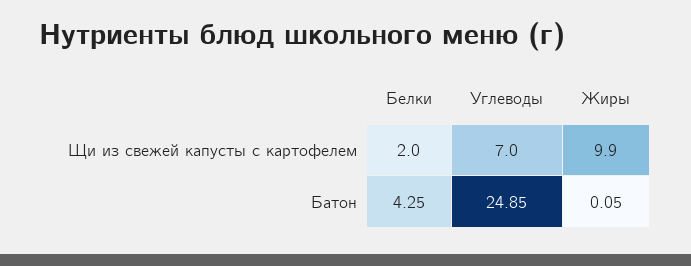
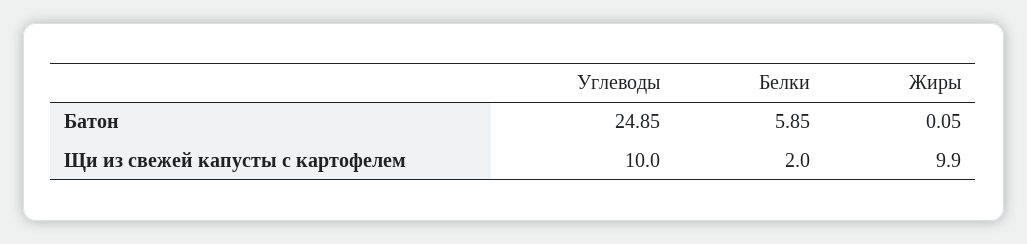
Углеводы, Щи из свежей капусты с картофелем: 7 -> 10
Белки, Батон: 4.25 -> 5.85

